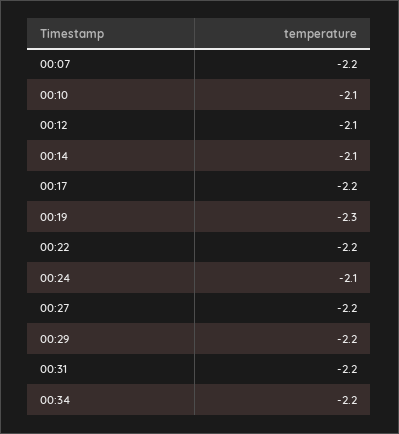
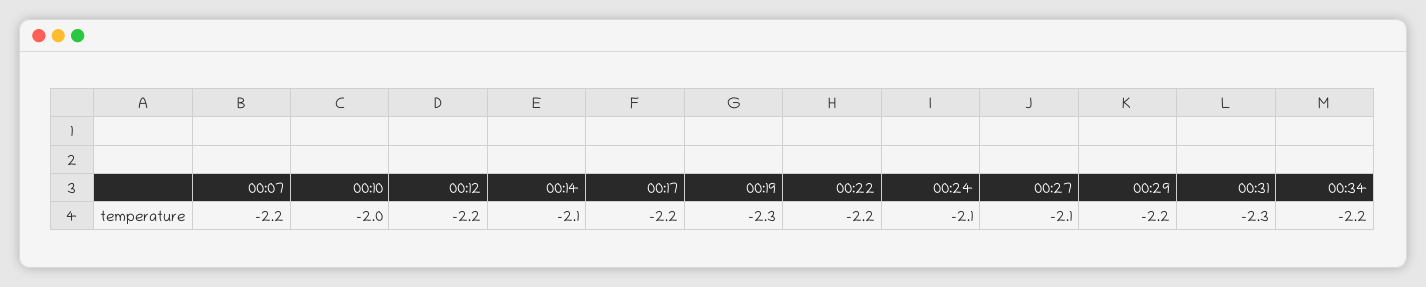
00:10: -2.1 -> -2
00:12: -2.1 -> -2.2
00:27: -2.2 -> -2.1
00:31: -2.2 -> -2.3

